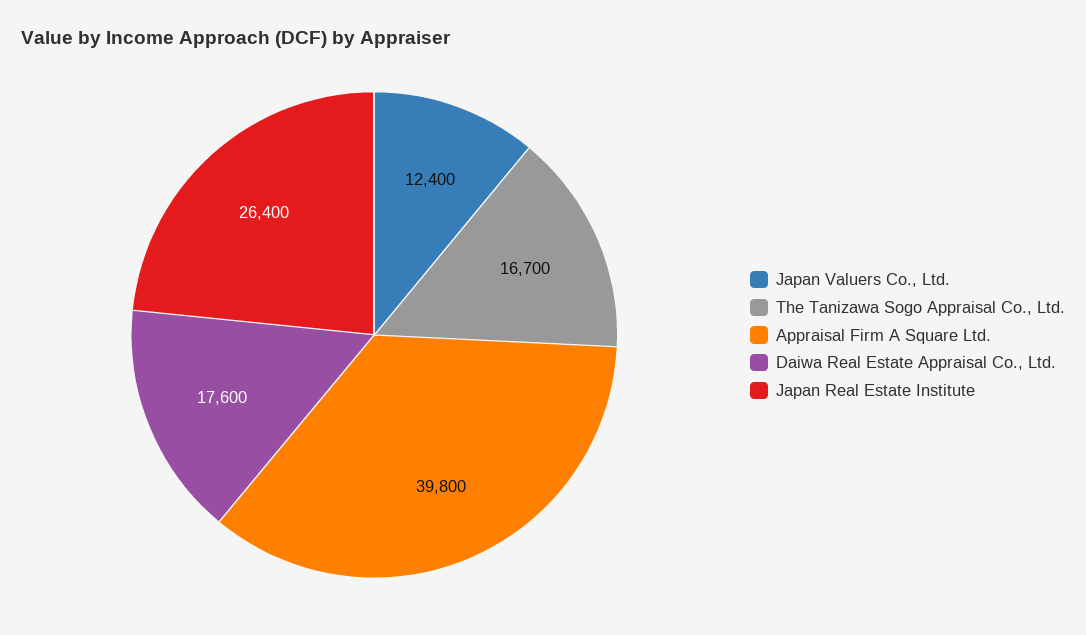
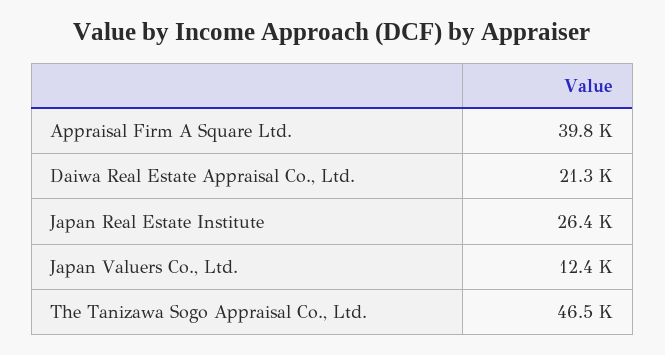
The Tanizawa Sogo Appraisal Co., Ltd.: 16700 -> 46500
Daiwa Real Estate Appraisal Co., Ltd.: 17600 -> 21300

